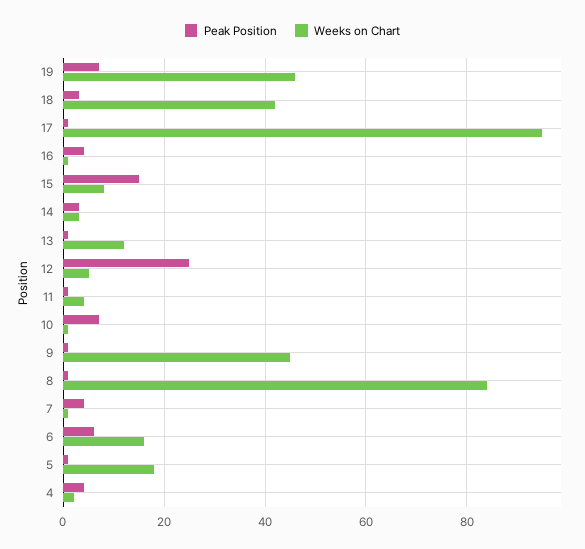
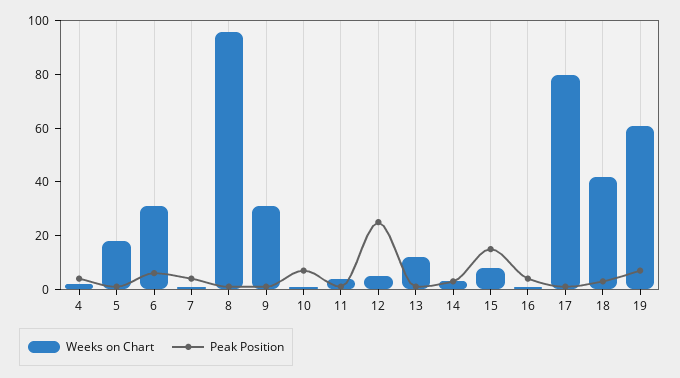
Weeks on Chart, 19: 45 -> 60
Weeks on Chart, 17: 95 -> 80
Weeks on Chart, 9: 45 -> 30
Weeks on Chart, 8: 85 -> 95
Weeks on Chart, 6: 15 -> 30

